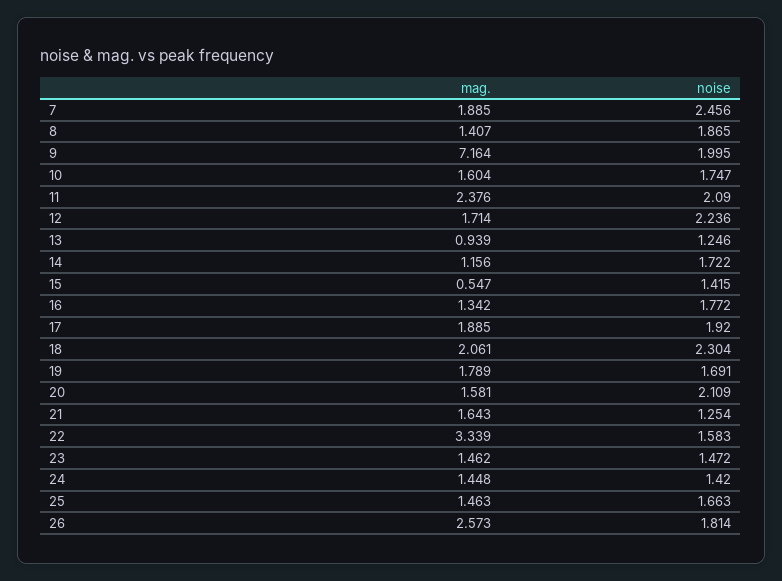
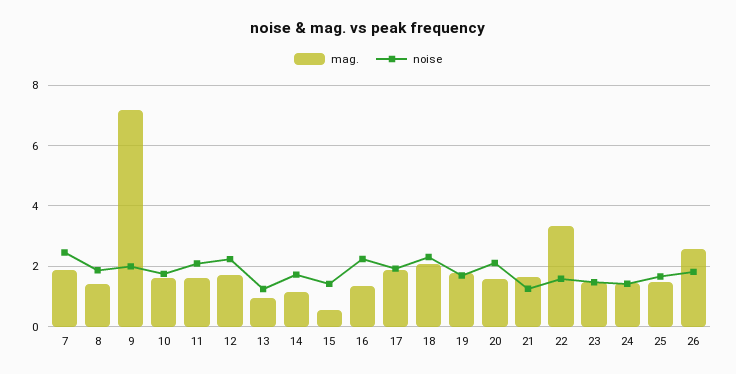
mag., 11: 2.376 -> 1.6
noise, 16: 1.772 -> 2.2

